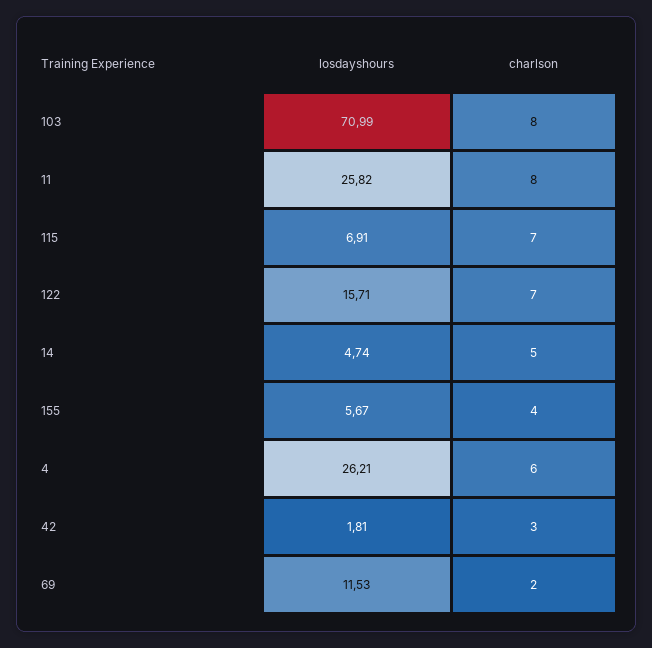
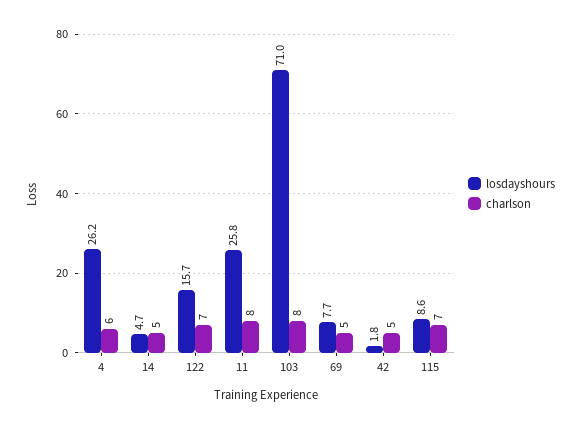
losdayshours, 115: 6.91 -> 8.6
losdayshours, 155: 5.67 -> none
charlson, 155: 4 -> none
charlson, 42: 3 -> 5
losdayshours, 69: 11.53 -> 7.7
charlson, 69: 2 -> 5

